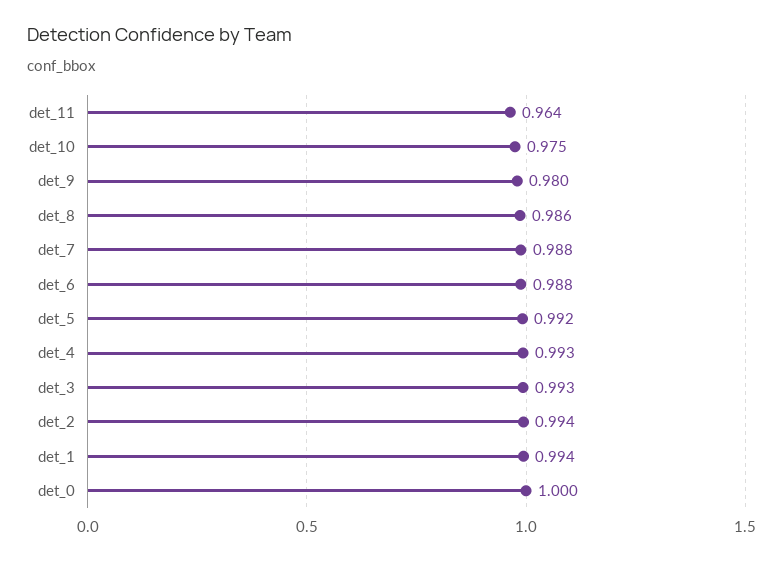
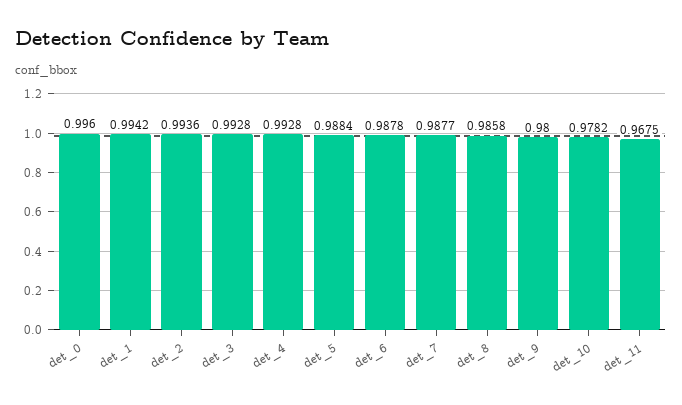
det_11: 0.964 -> 0.9675
det_10: 0.975 -> 0.9782
det_5: 0.992 -> 0.9884
det_0: 1 -> 0.996

